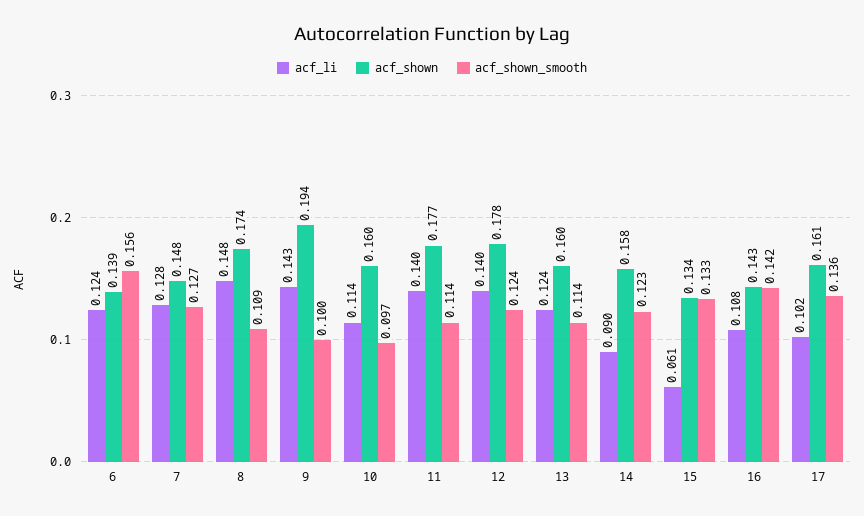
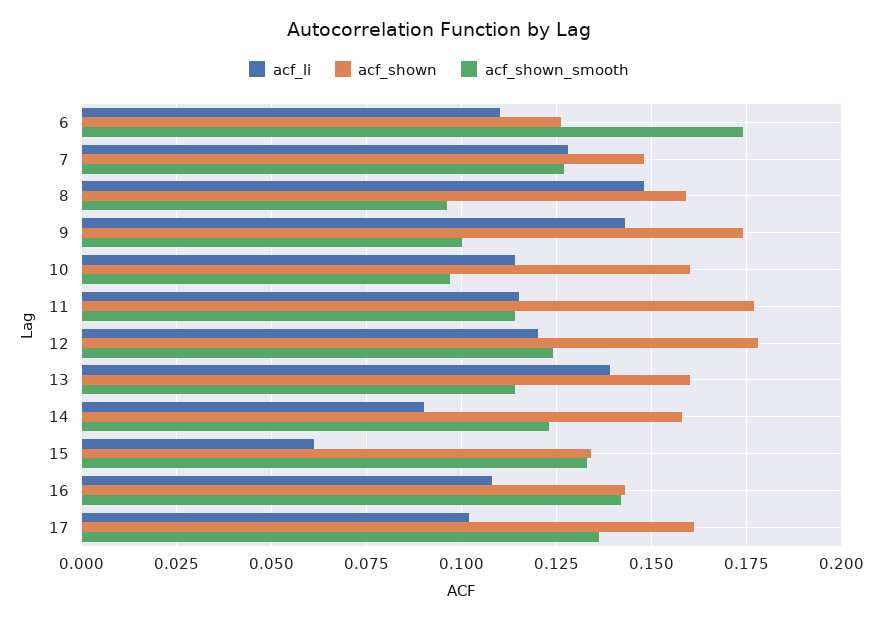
acf_li, 6: 0.124 -> 0.11
acf_shown, 6: 0.139 -> 0.125
acf_shown_smooth, 6: 0.156 -> 0.175
acf_shown, 8: 0.174 -> 0.16
acf_shown_smooth, 8: 0.109 -> 0.095
acf_shown, 9: 0.194 -> 0.175
acf_li, 11: 0.14 -> 0.115
acf_li, 12: 0.14 -> 0.12
acf_li, 13: 0.124 -> 0.14

